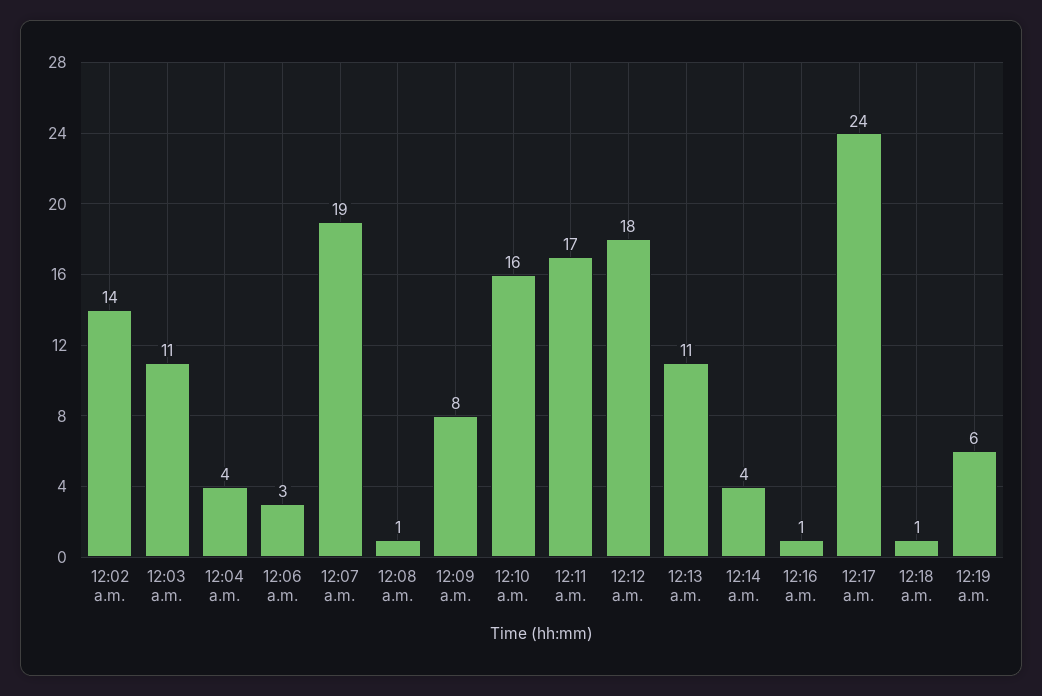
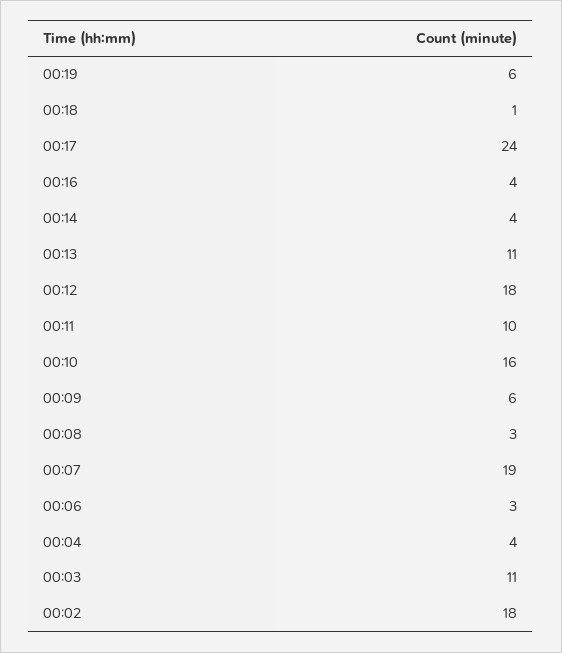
12:02 a.m.: 14 -> 18
12:08 a.m.: 1 -> 3
12:09 a.m.: 8 -> 6
12:11 a.m.: 17 -> 10
12:16 a.m.: 1 -> 4

